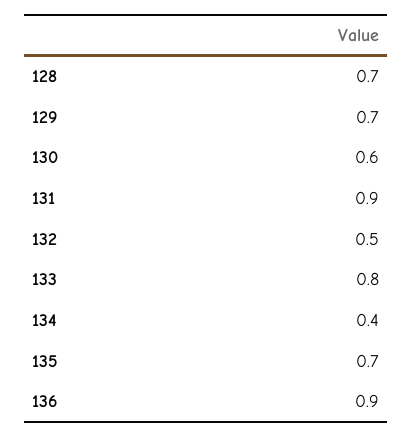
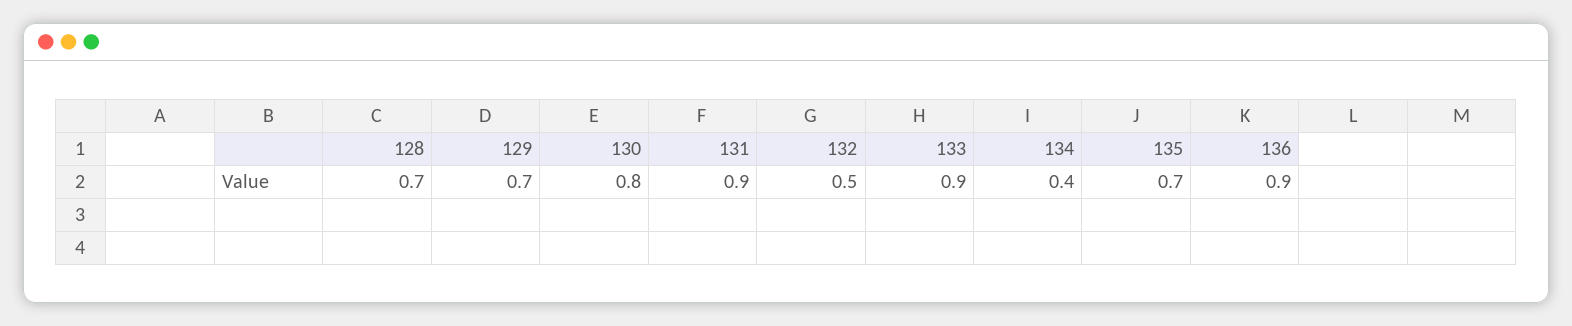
130: 0.6 -> 0.8
133: 0.8 -> 0.9

